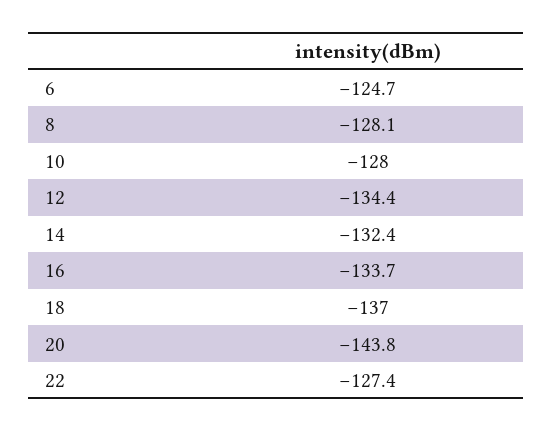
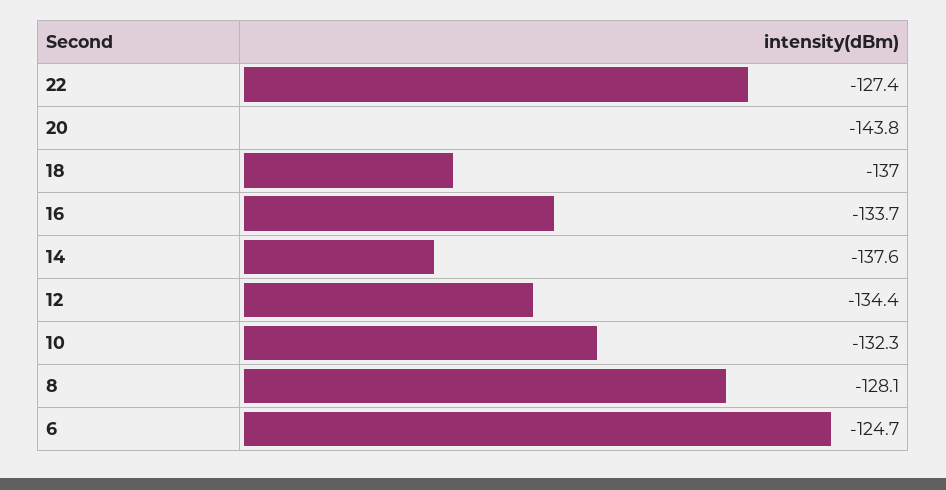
10: -128 -> -132.3
14: -132.4 -> -137.6

